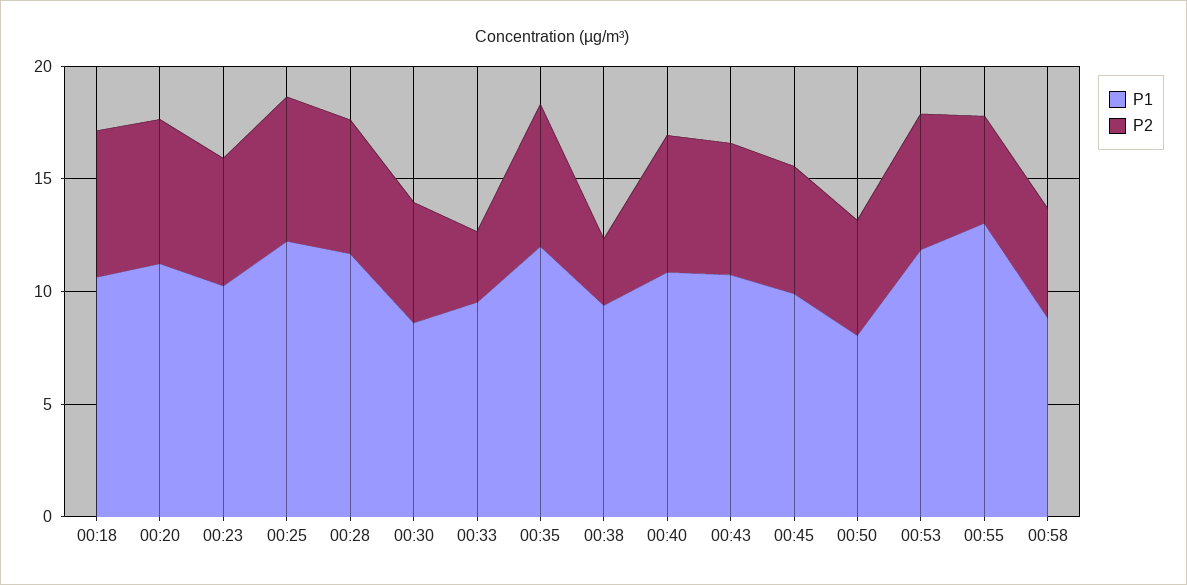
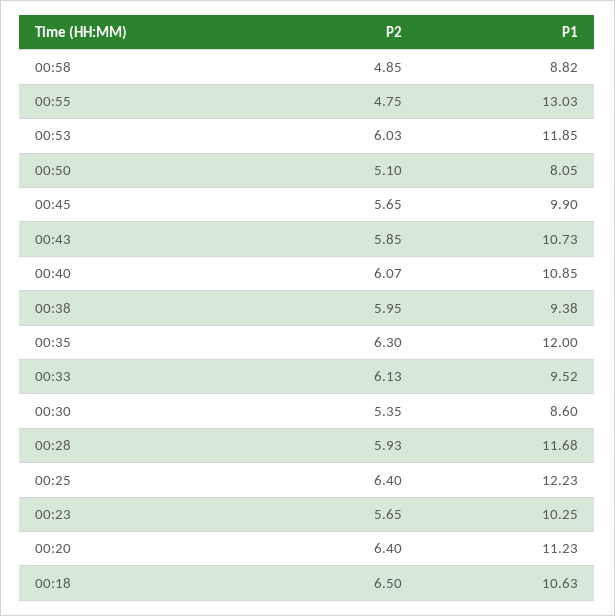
P2, 00:33: 3 -> 6.13
P2, 00:38: 3 -> 5.95

